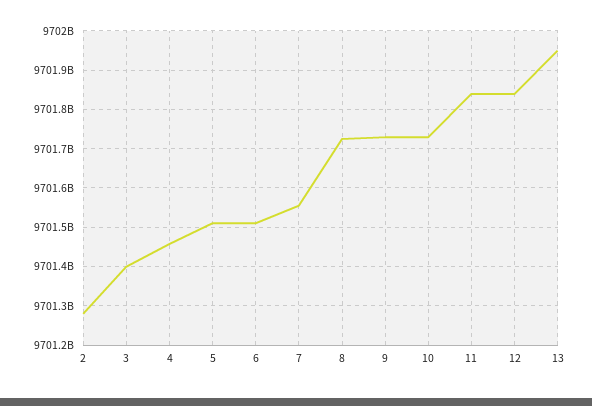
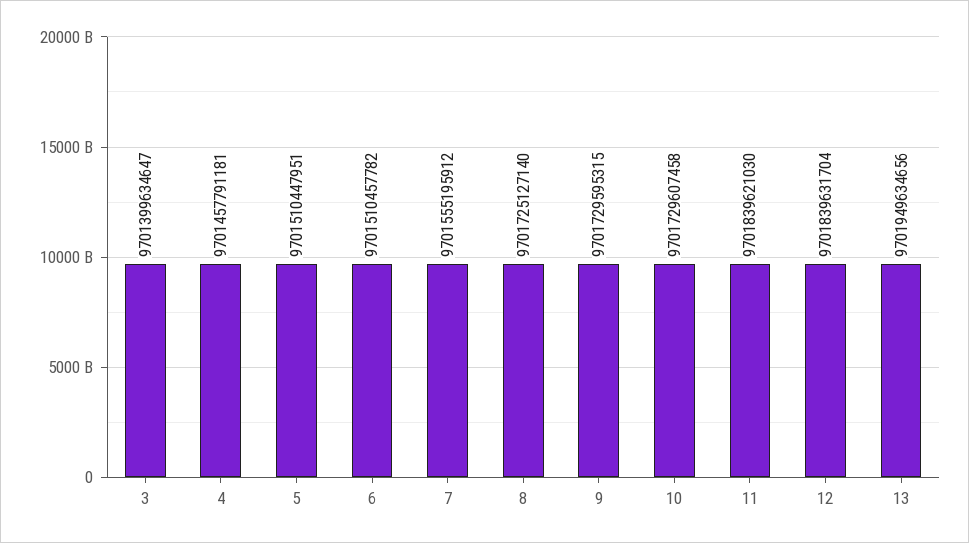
2: 9701280000000 -> none

